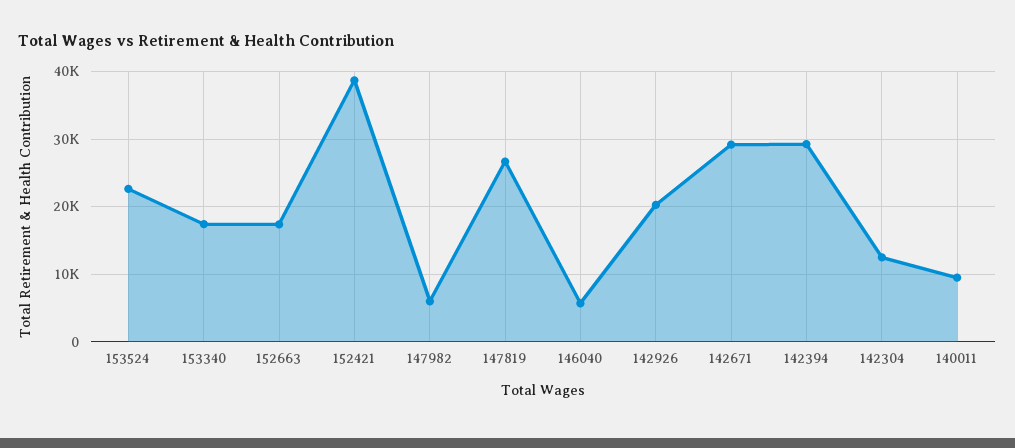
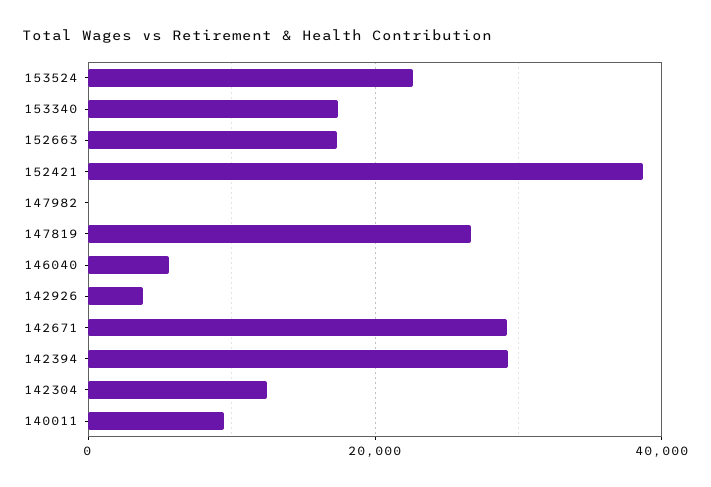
147982: 6000 -> 0
142926: 20000 -> 4000

